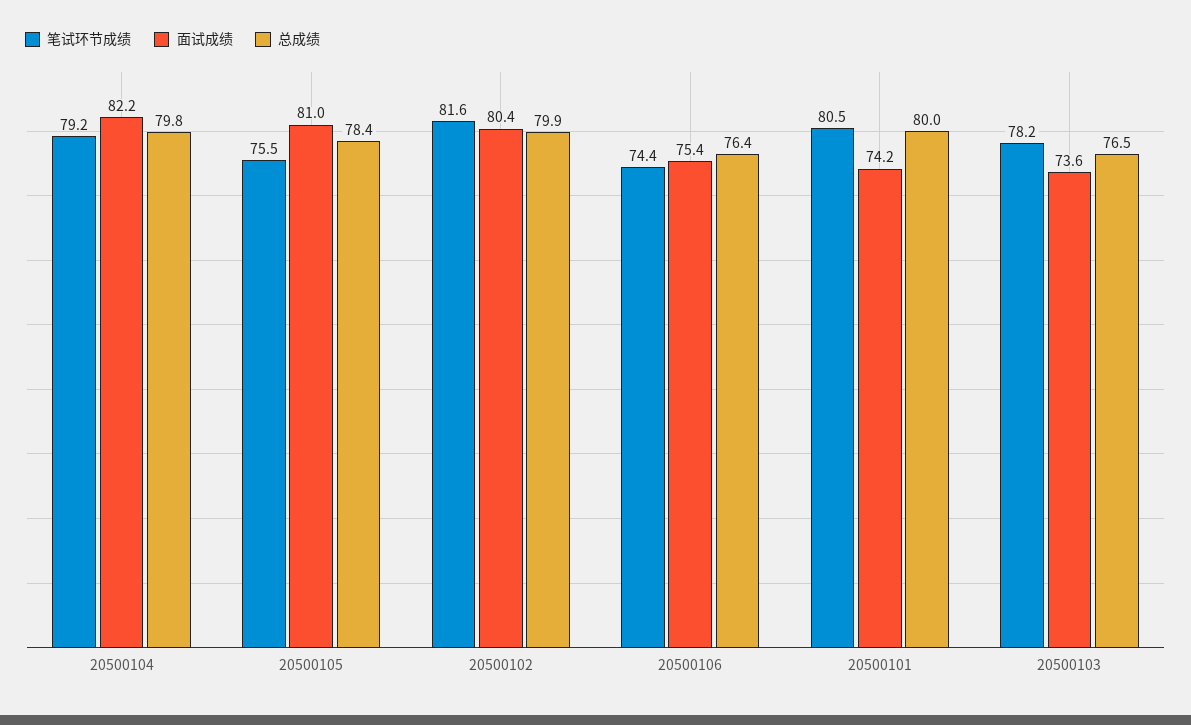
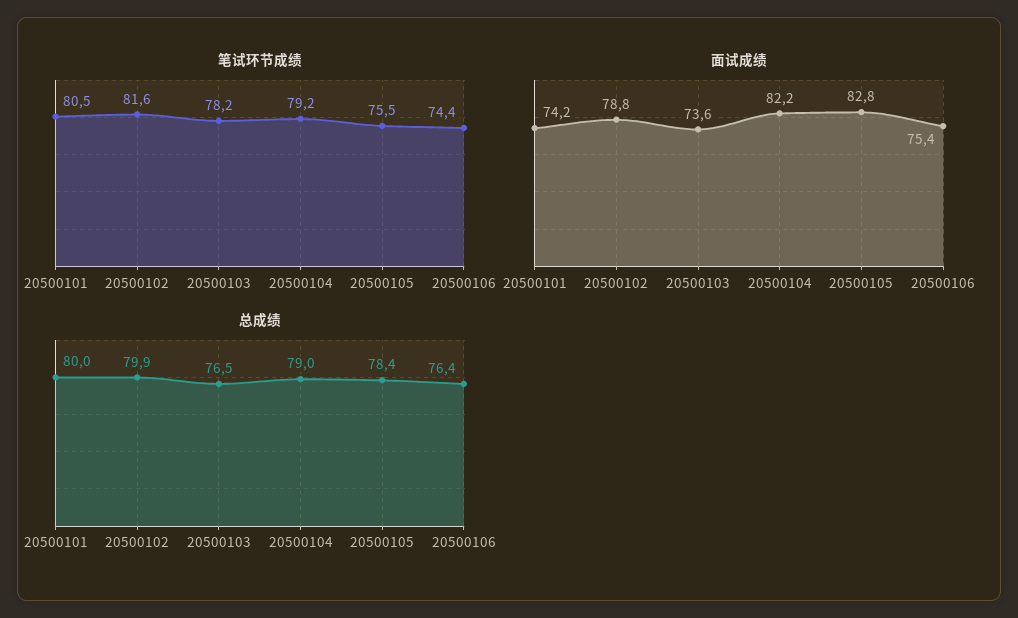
总成绩, 20500104: 79.8 -> 79
面试成绩, 20500105: 81 -> 82.8
面试成绩, 20500102: 80.4 -> 78.8

